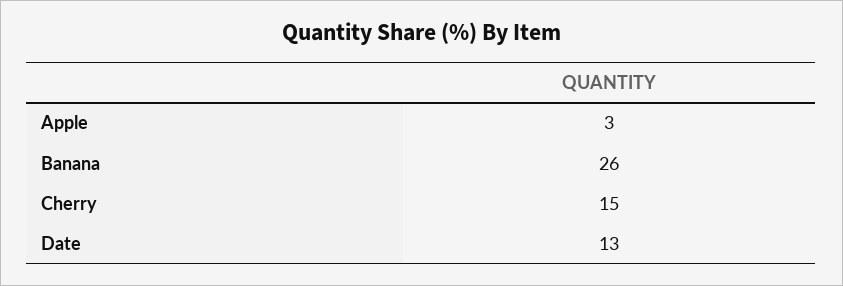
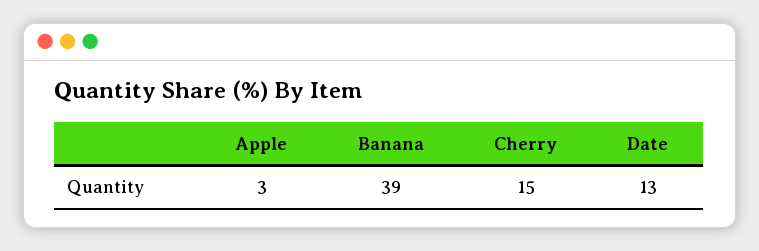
Banana: 26 -> 39

